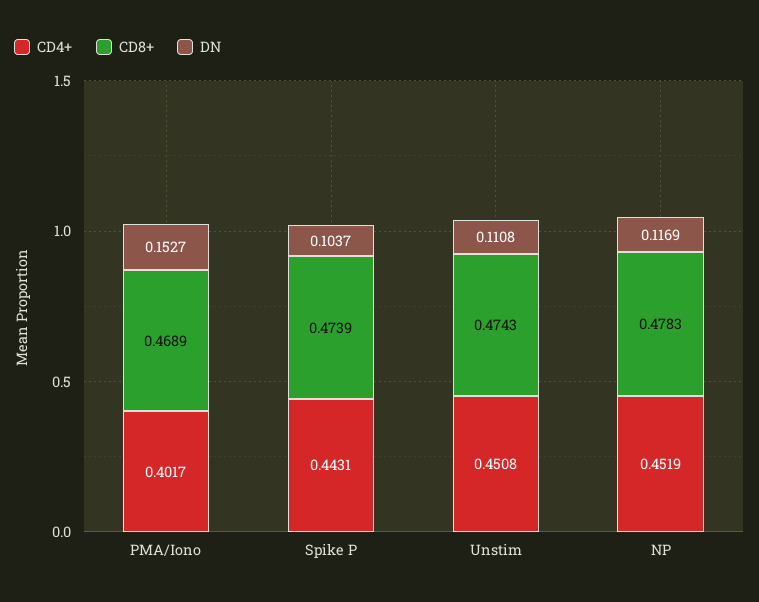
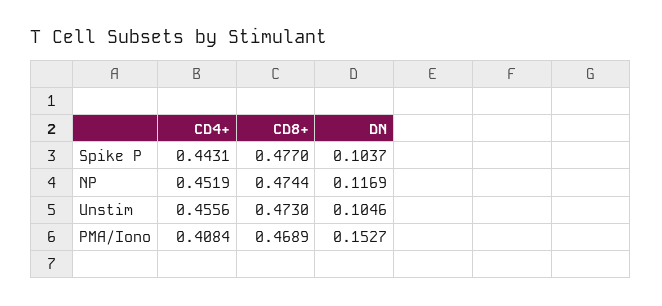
CD4+, PMA/Iono: 0.4017 -> 0.4084
CD8+, Spike P: 0.4739 -> 0.477
CD4+, Unstim: 0.4508 -> 0.4556
CD8+, Unstim: 0.4743 -> 0.473
DN, Unstim: 0.1108 -> 0.1046
CD8+, NP: 0.4783 -> 0.4744

